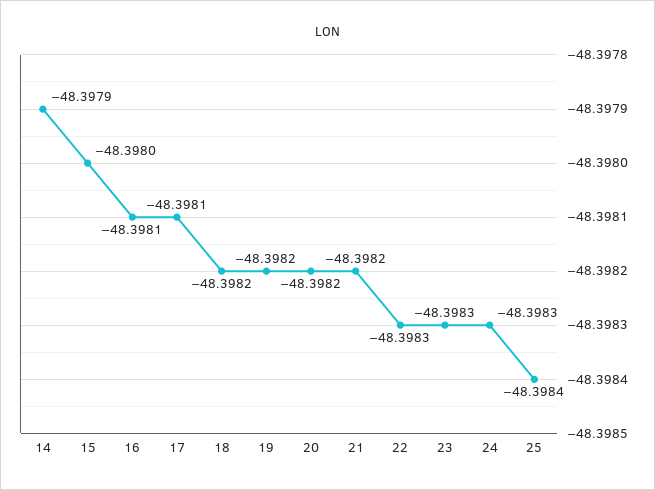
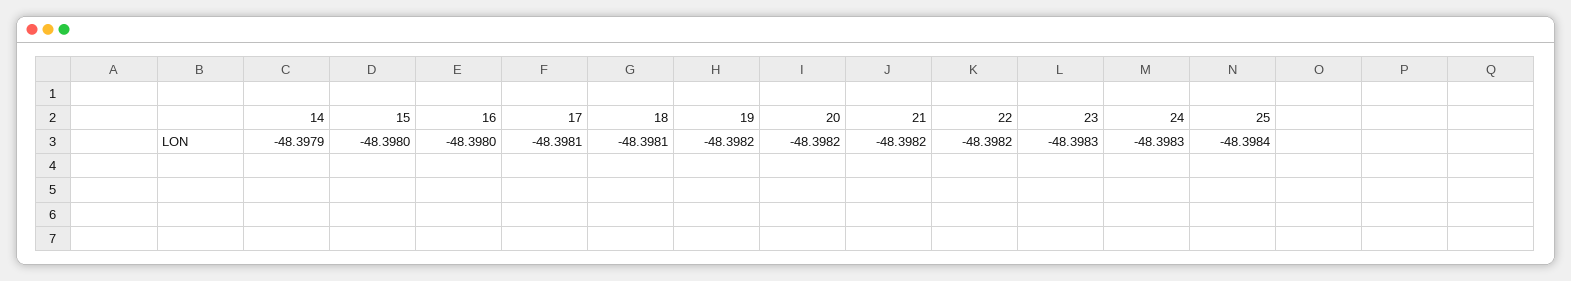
16: -48.3981 -> -48.398
18: -48.3982 -> -48.3981
22: -48.3983 -> -48.3982

